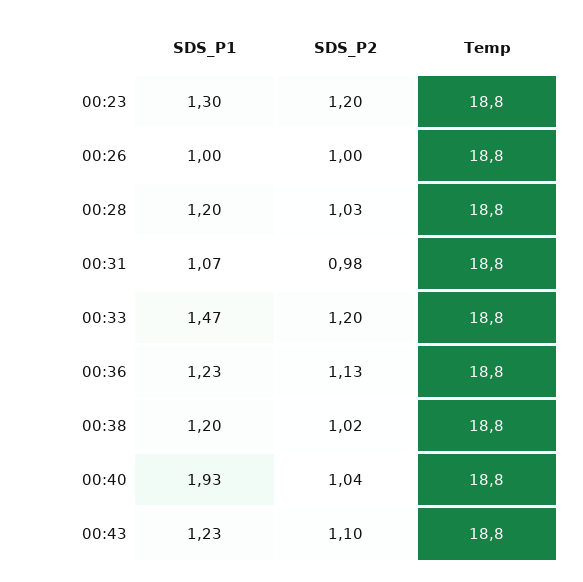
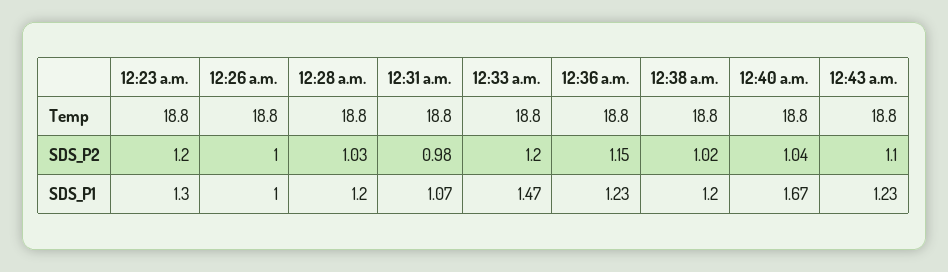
SDS_P2, 00:36: 1.13 -> 1.15
SDS_P1, 00:40: 1.93 -> 1.67

